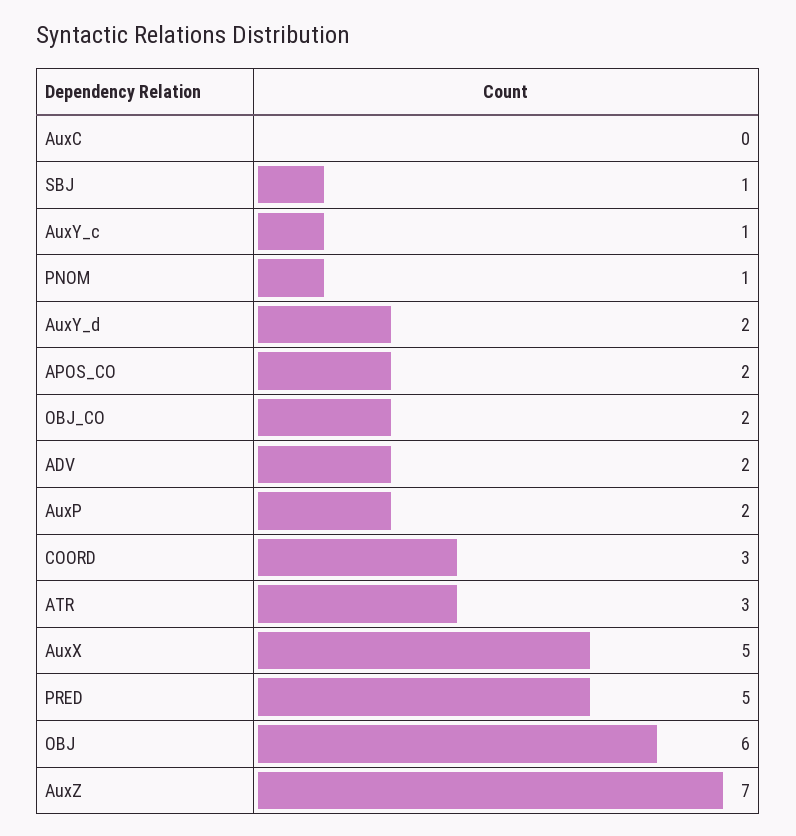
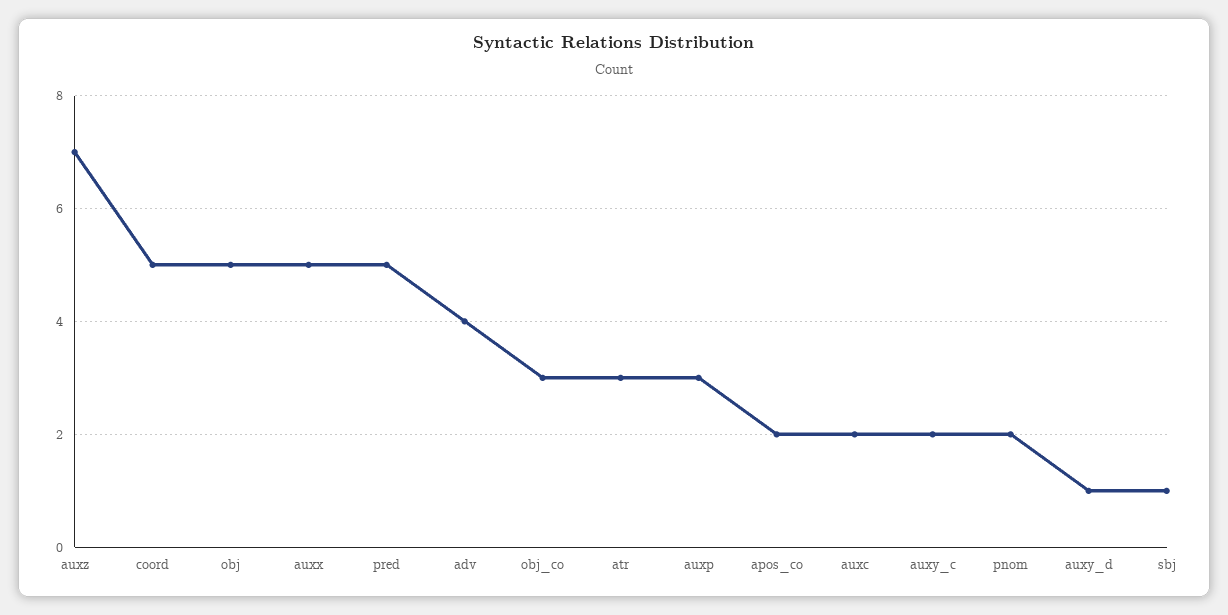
AuxC: 0 -> 2
AuxY_c: 1 -> 2
PNOM: 1 -> 2
AuxY_d: 2 -> 1
OBJ_CO: 2 -> 3
ADV: 2 -> 4
AuxP: 2 -> 3
COORD: 3 -> 5
OBJ: 6 -> 5

